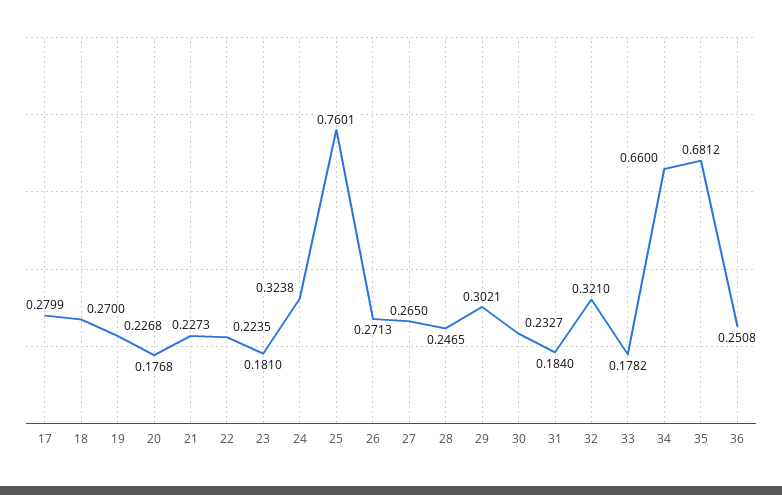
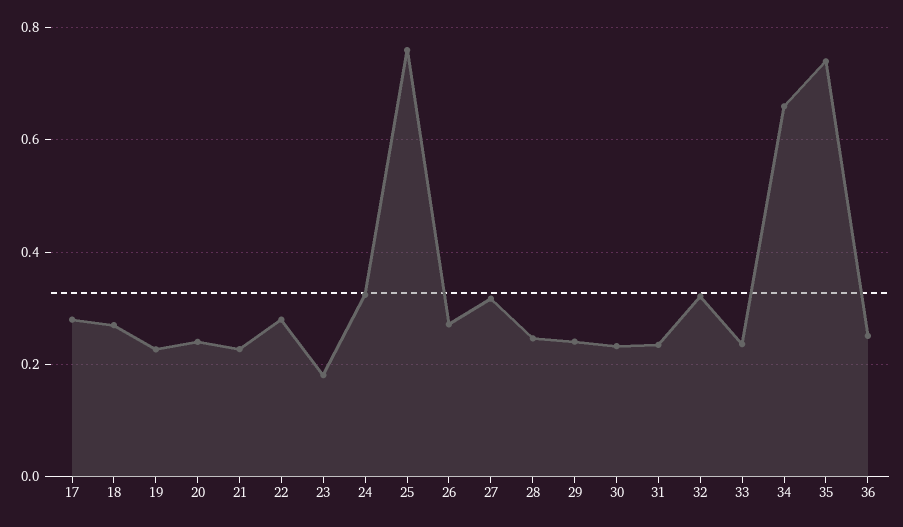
20: 0.1768 -> 0.24
22: 0.2235 -> 0.28
27: 0.265 -> 0.32
29: 0.3021 -> 0.24
31: 0.184 -> 0.24
33: 0.1782 -> 0.24
35: 0.6812 -> 0.74

